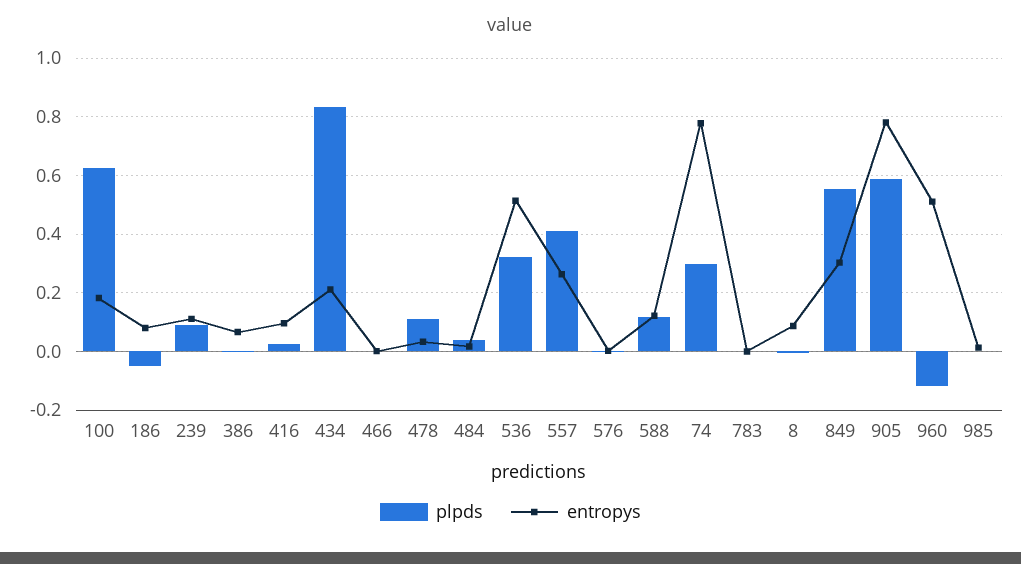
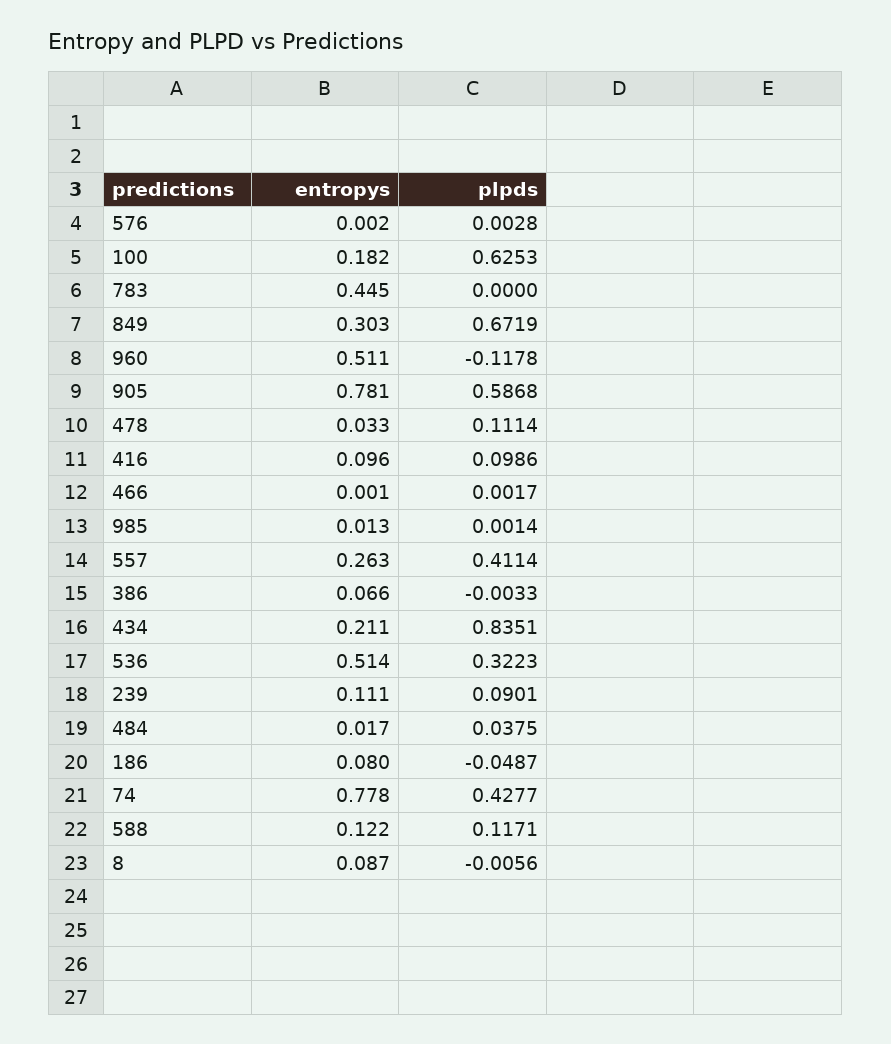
plpds, 416: 0.025 -> 0.0986
plpds, 74: 0.3 -> 0.4277
entropys, 783: 0 -> 0.445
plpds, 849: 0.55 -> 0.6719

